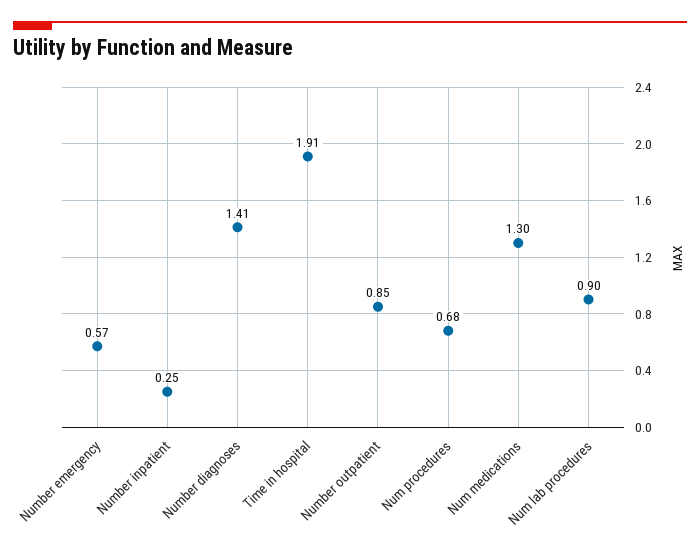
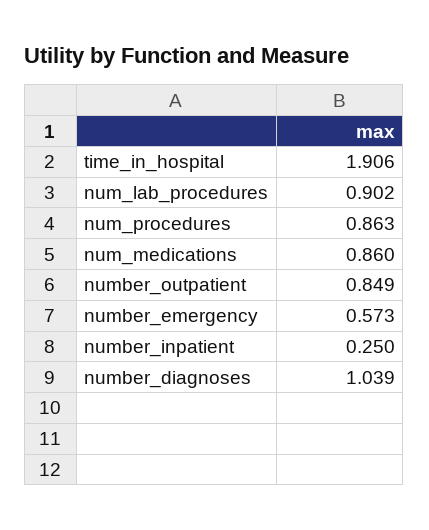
Number diagnoses: 1.41 -> 1.039
Num procedures: 0.68 -> 0.863
Num medications: 1.3 -> 0.86

